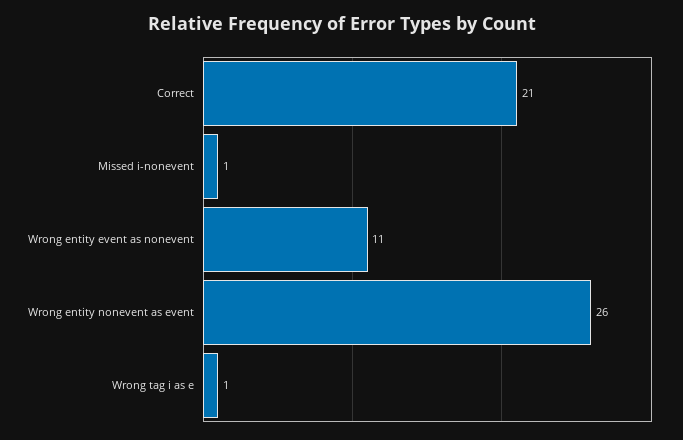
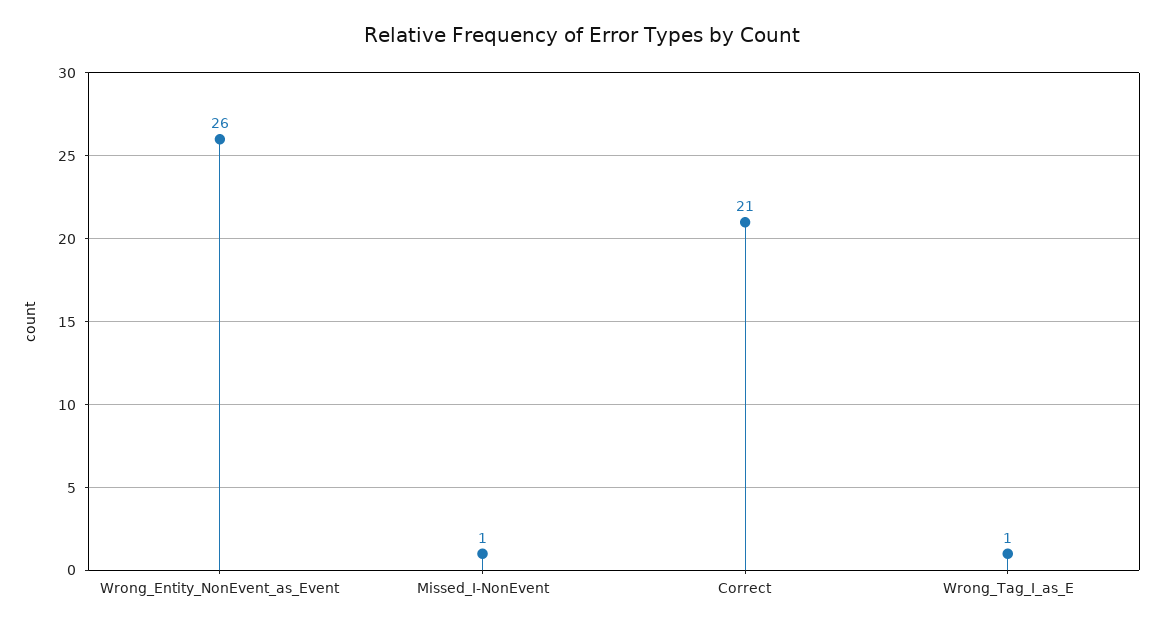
Wrong entity event as nonevent: 11 -> none

